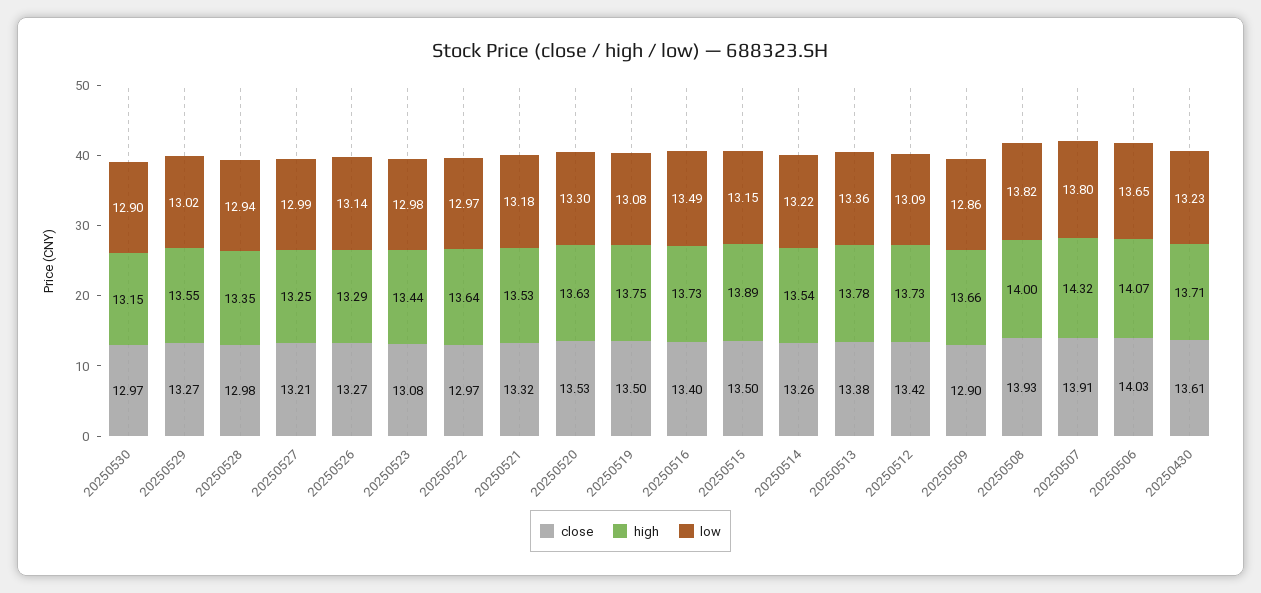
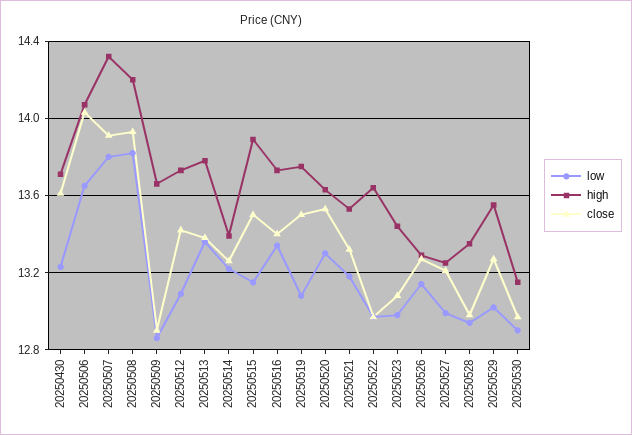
low, 20250516: 13.49 -> 13.35
high, 20250514: 13.54 -> 13.4
high, 20250508: 14 -> 14.2

